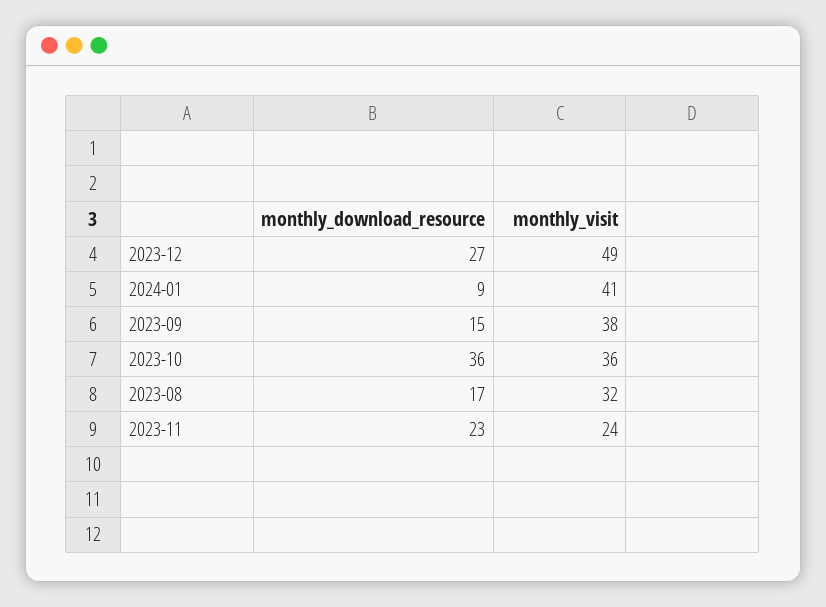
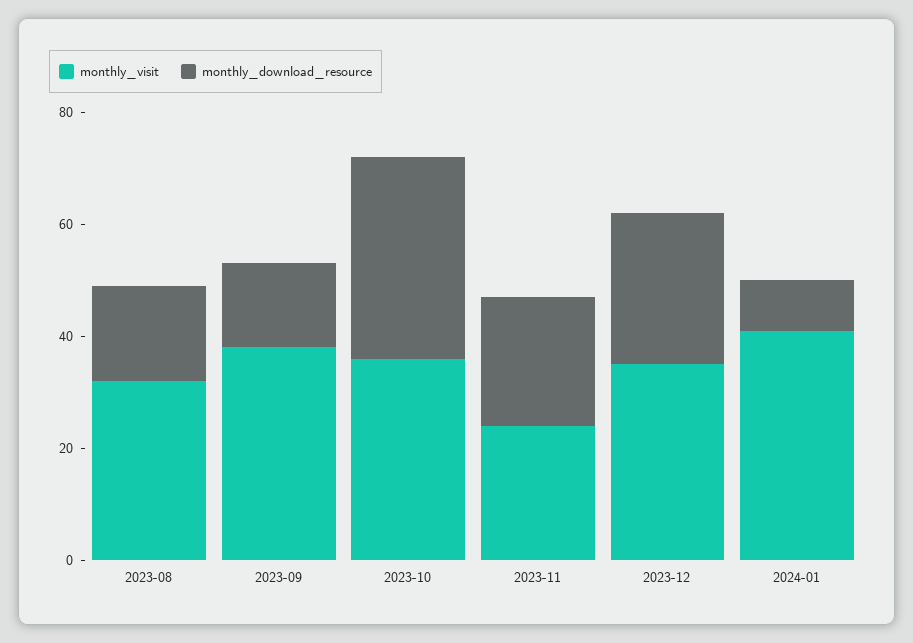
monthly_visit, 2023-12: 49 -> 35

